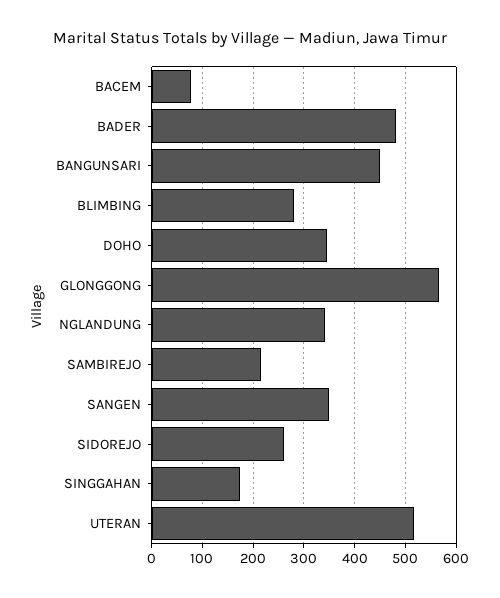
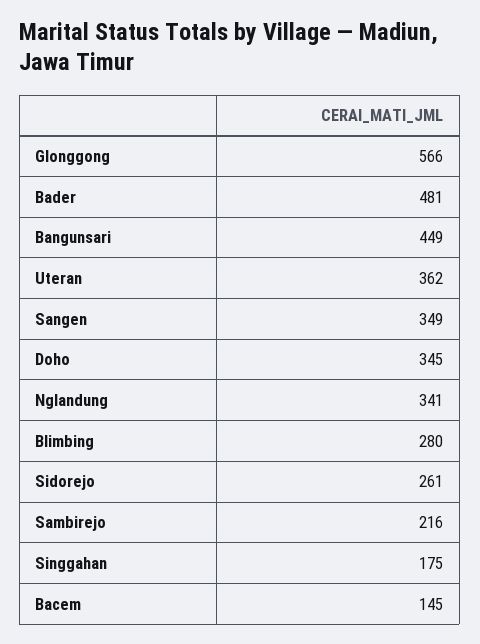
BACEM: 80 -> 145
UTERAN: 520 -> 362

